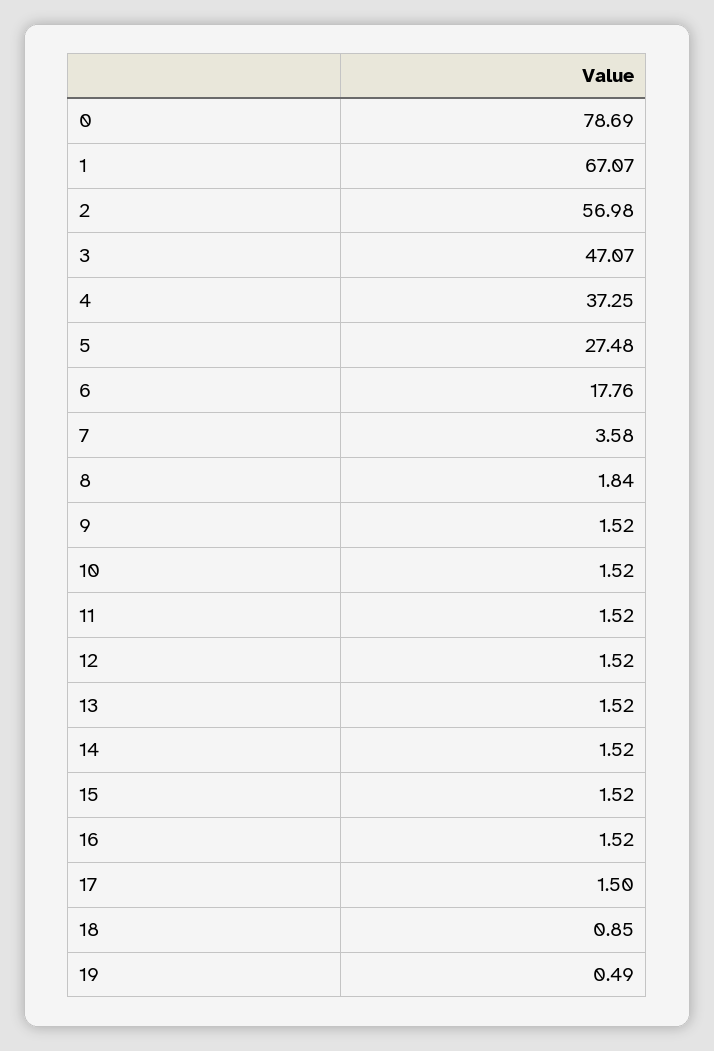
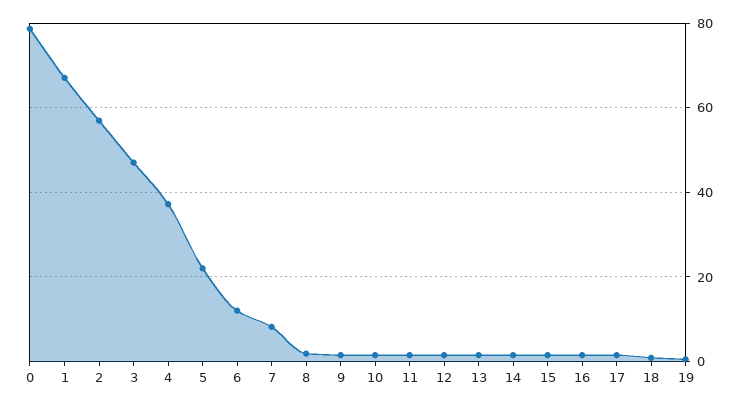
5: 27.48 -> 22
6: 17.76 -> 12
7: 3.58 -> 8

